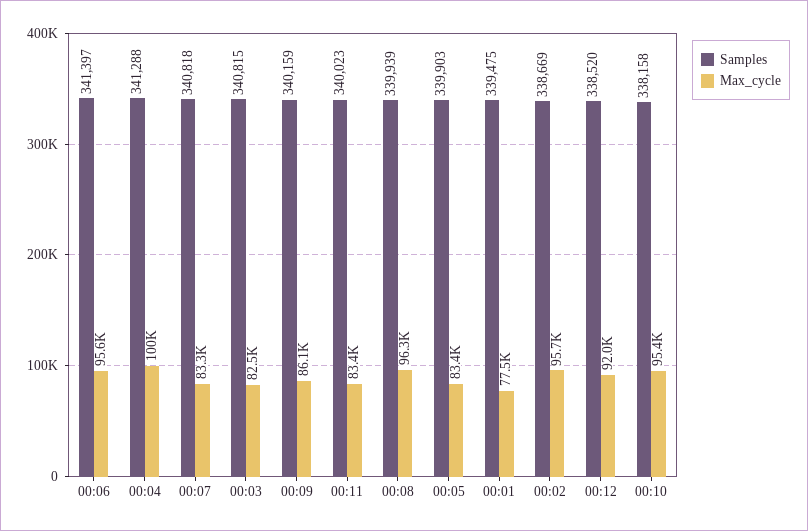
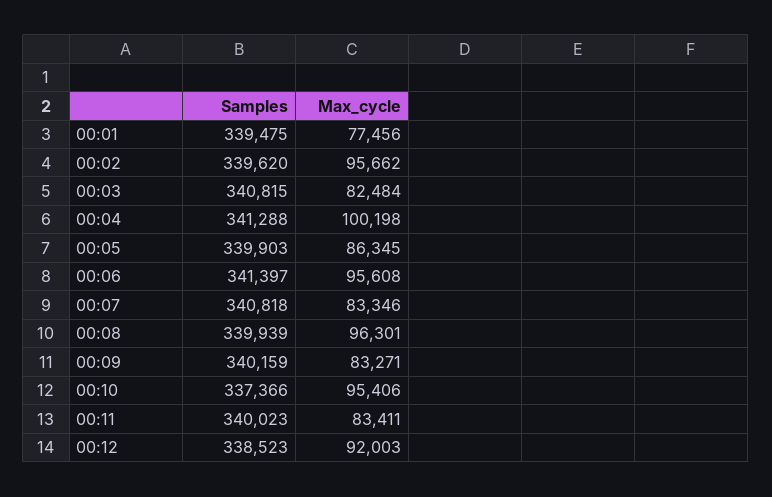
Max_cycle, 00:09: 86100 -> 83271
Max_cycle, 00:05: 83400 -> 86345
Samples, 00:02: 338669 -> 339620
Samples, 00:12: 338520 -> 338523
Samples, 00:10: 338158 -> 337366

